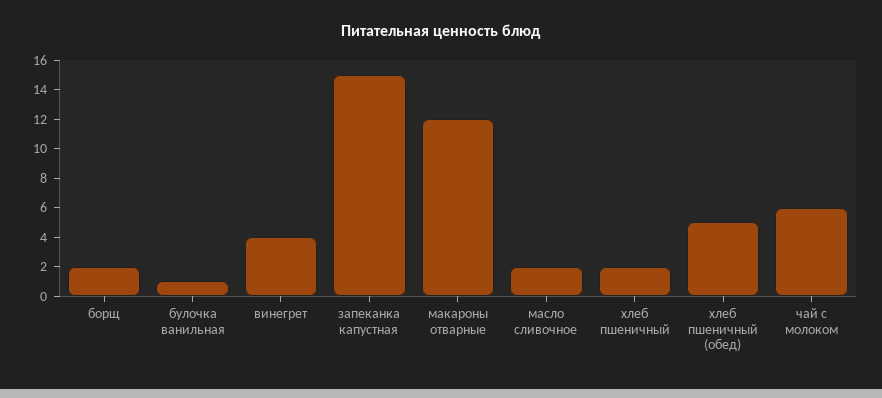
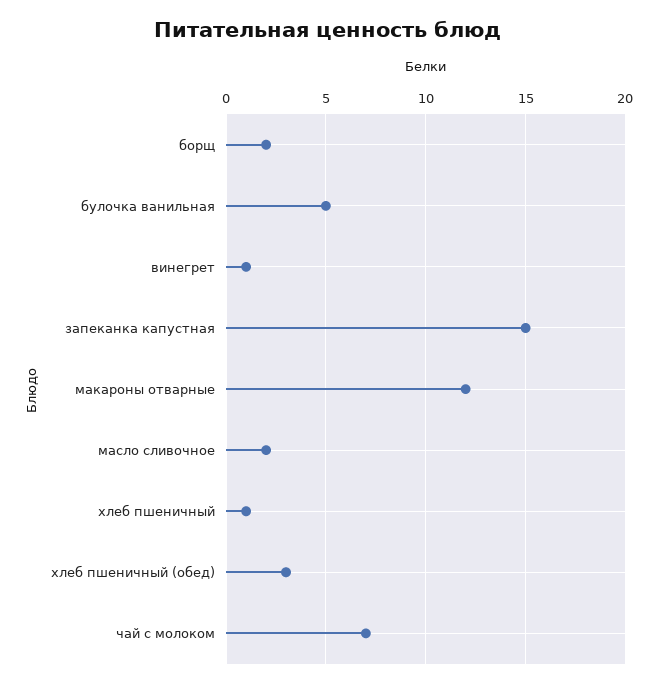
булочка ванильная: 1 -> 5
винегрет: 4 -> 1
хлеб пшеничный: 2 -> 1
хлеб пшеничный (обед): 5 -> 3
чай с молоком: 6 -> 7

